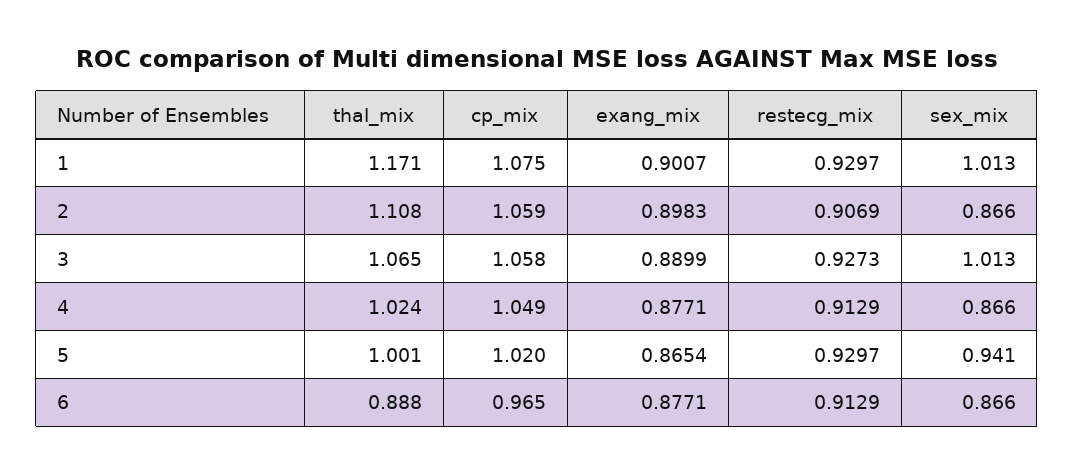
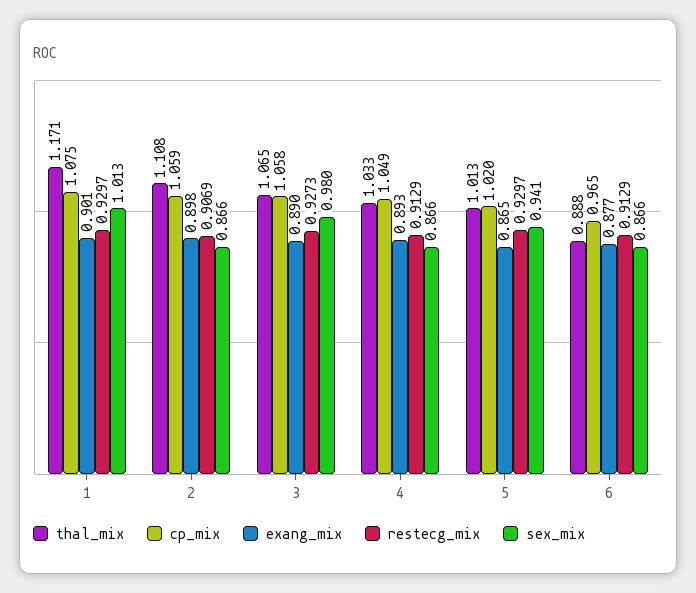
sex_mix, 3: 1.013 -> 0.98
thal_mix, 4: 1.024 -> 1.033
exang_mix, 4: 0.8771 -> 0.893
thal_mix, 5: 1.001 -> 1.013

